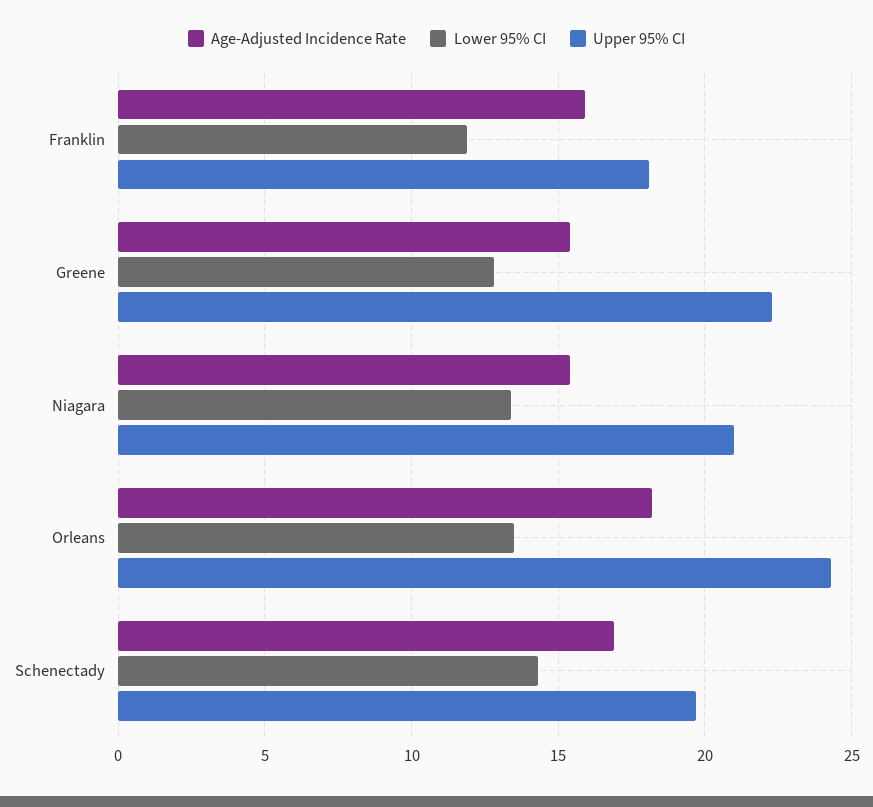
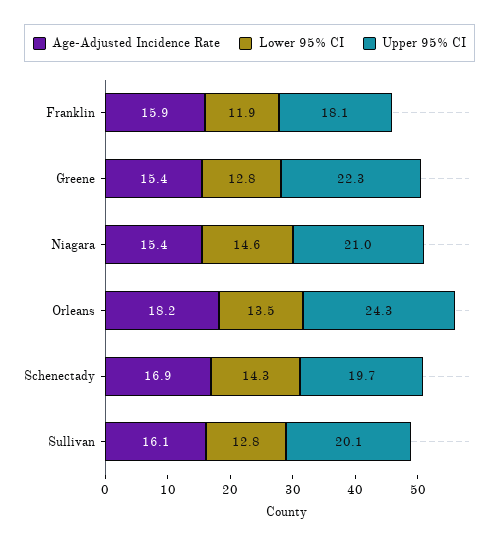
Lower 95% CI, Niagara: 13.5 -> 14.6
Age-Adjusted Incidence Rate, Sullivan: none -> 16.1
Lower 95% CI, Sullivan: none -> 12.8
Upper 95% CI, Sullivan: none -> 20.1

